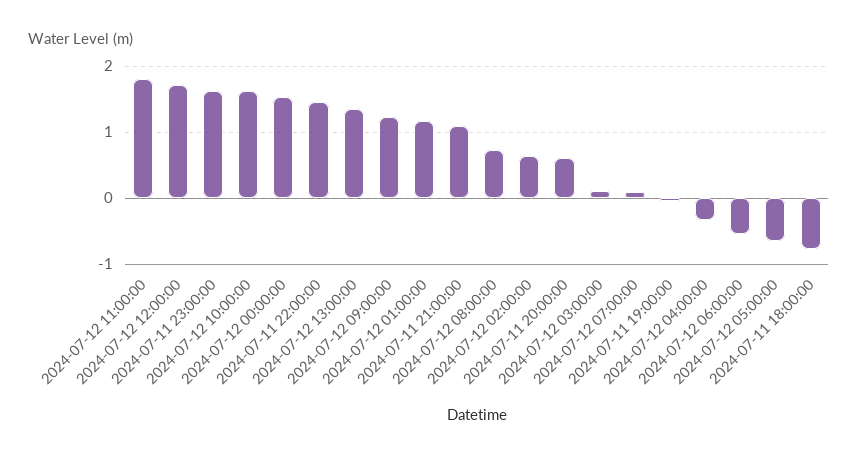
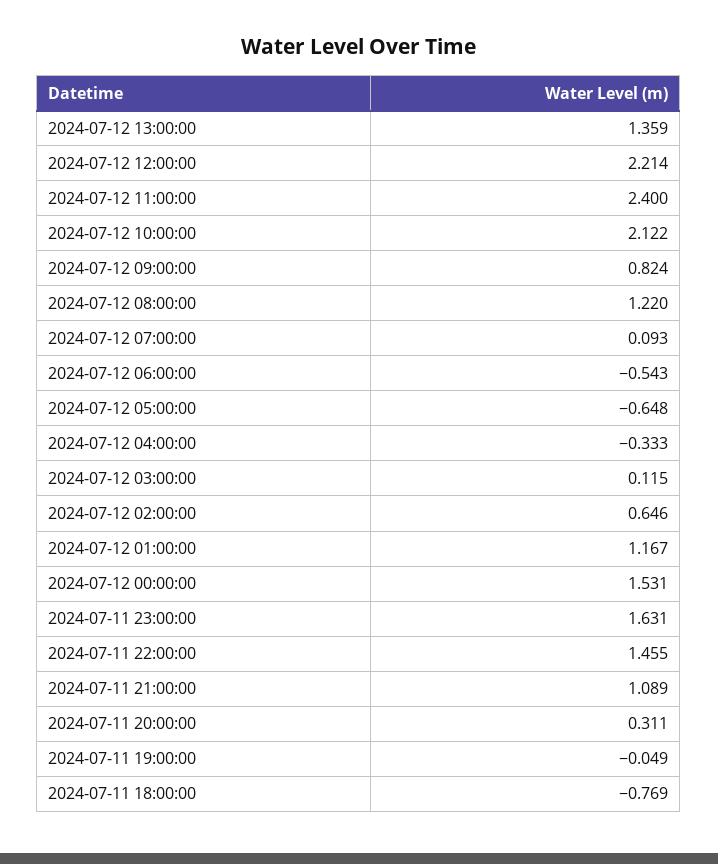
2024-07-12 11:00:00: 1.8 -> 2.4
2024-07-12 12:00:00: 1.7 -> 2.214
2024-07-12 10:00:00: 1.6 -> 2.122
2024-07-12 09:00:00: 1.2 -> 0.824
2024-07-12 08:00:00: 0.7 -> 1.22
2024-07-11 20:00:00: 0.6 -> 0.311

